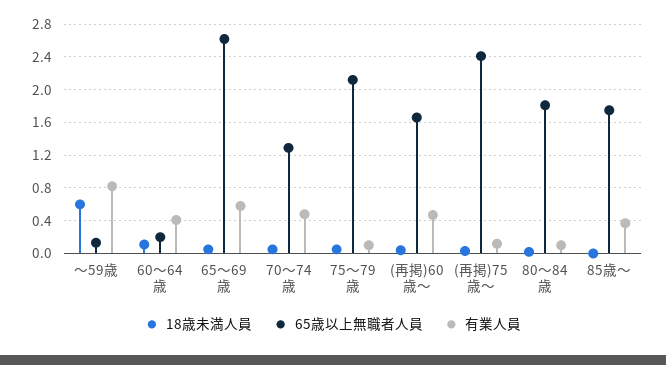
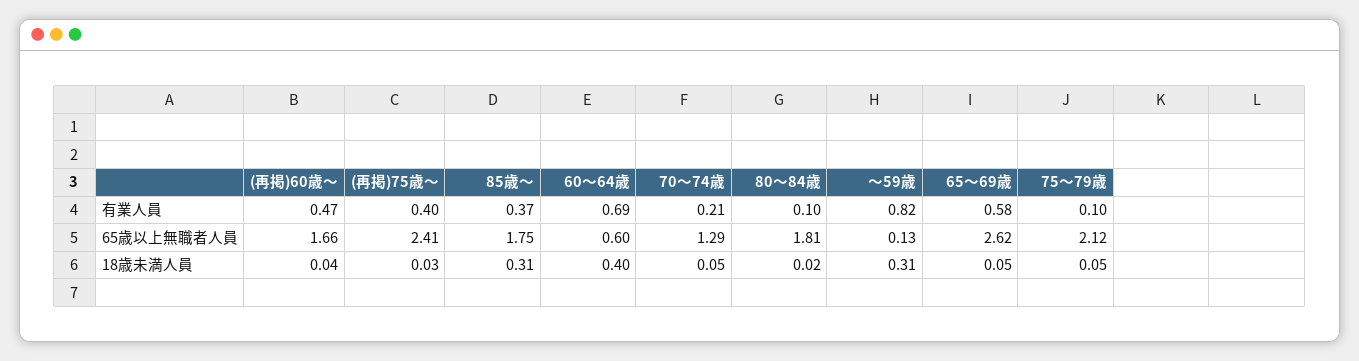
18歳未満人員, ～59歳: 0.6 -> 0.31
18歳未満人員, 60～64歳: 0.1 -> 0.4
65歳以上無職者人員, 60～64歳: 0.2 -> 0.6
有業人員, 60～64歳: 0.4 -> 0.69
有業人員, 70～74歳: 0.5 -> 0.21
有業人員, (再掲)75歳～: 0.1 -> 0.4
18歳未満人員, 85歳～: 0 -> 0.31

